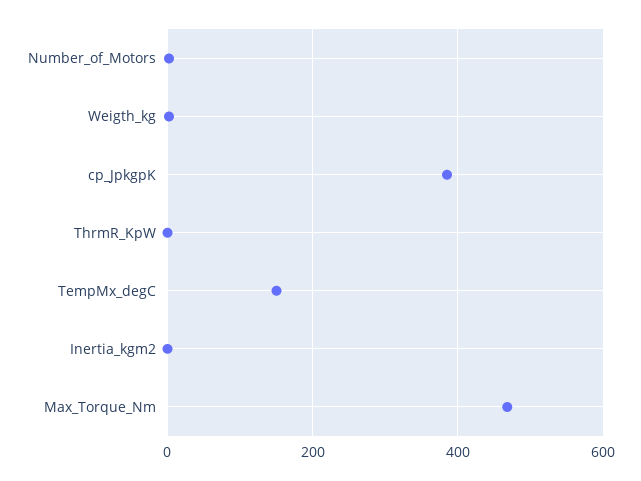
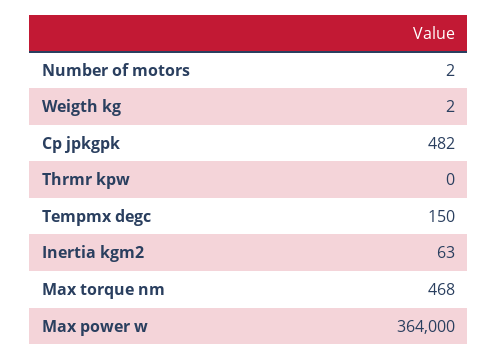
cp_JpkgpK: 380 -> 482
Inertia_kgm2: 0 -> 63
Max power w: none -> 364000

